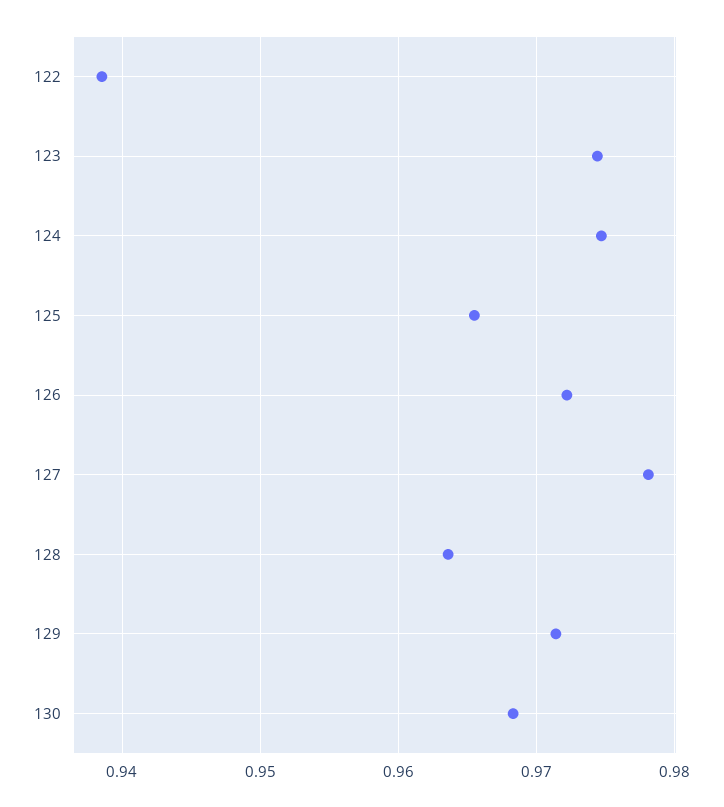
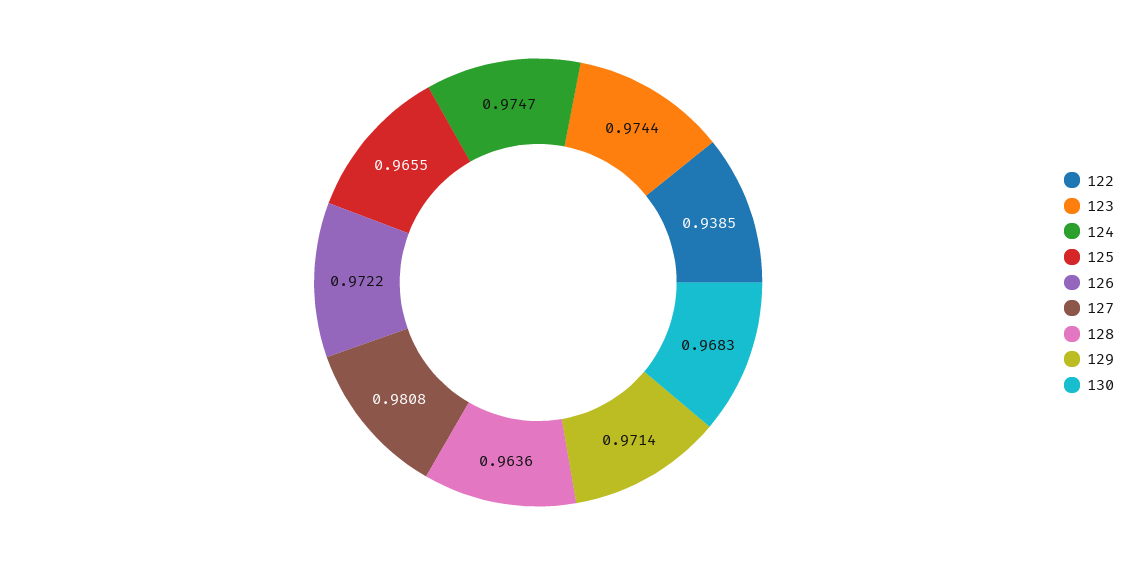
127: 0.978 -> 0.9808

